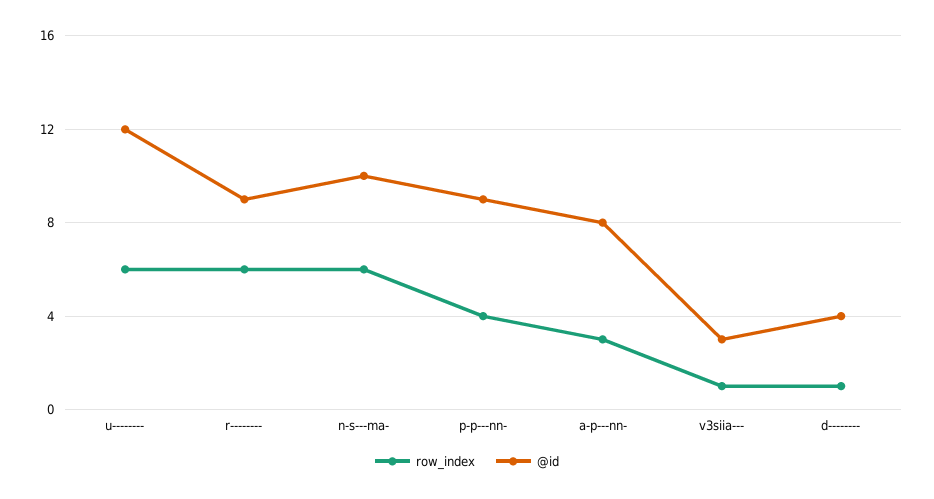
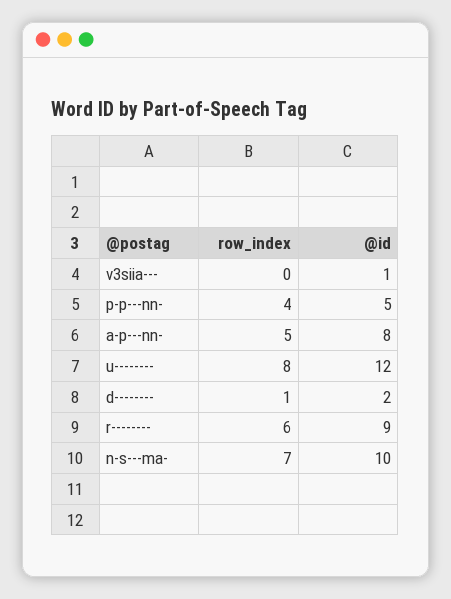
row_index, u--------: 6 -> 8
row_index, n-s---ma-: 6 -> 7
@id, p-p---nn-: 9 -> 5
row_index, a-p---nn-: 3 -> 5
row_index, v3siia---: 1 -> 0
@id, v3siia---: 3 -> 1
@id, d--------: 4 -> 2

